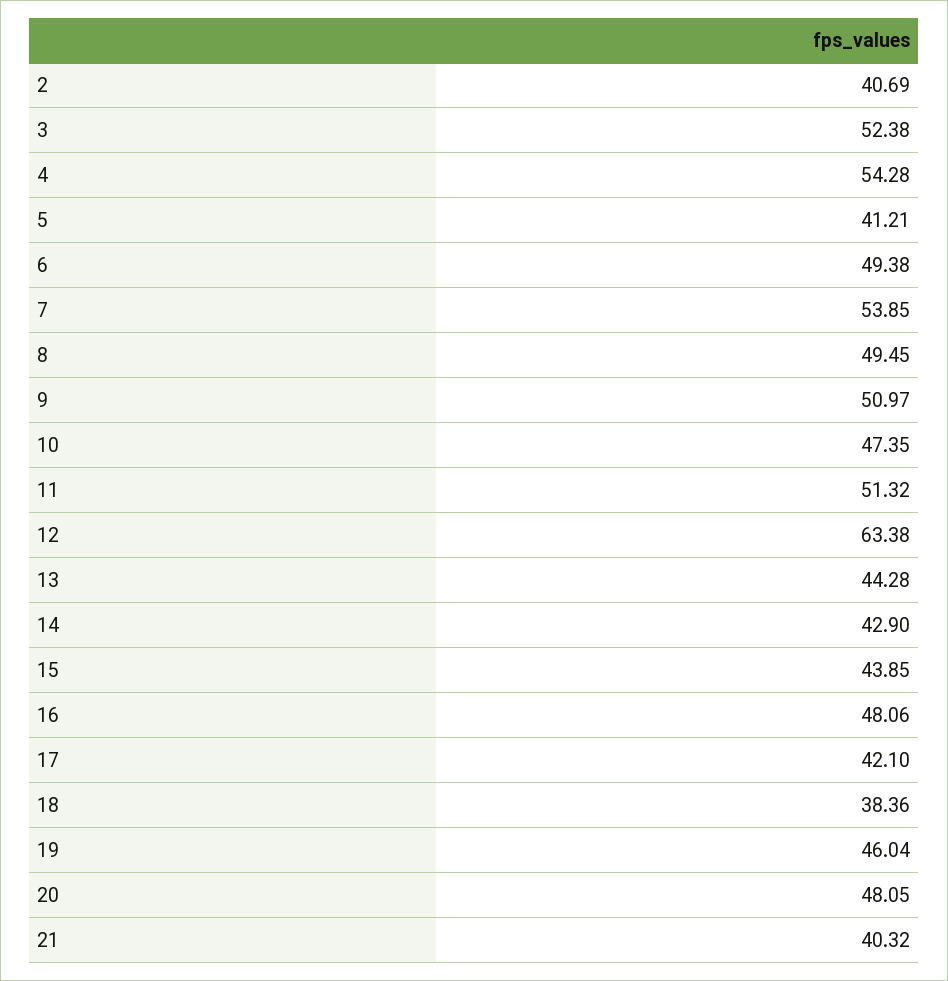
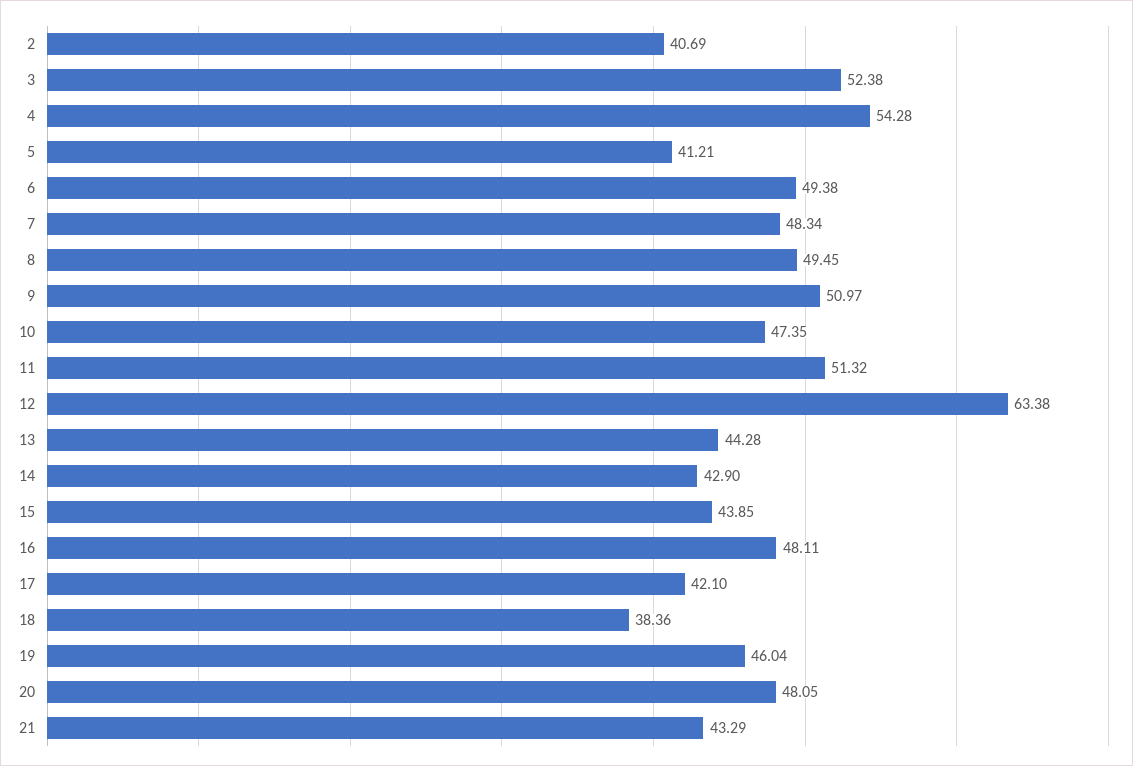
7: 53.85 -> 48.34
16: 48.06 -> 48.11
21: 40.32 -> 43.29

